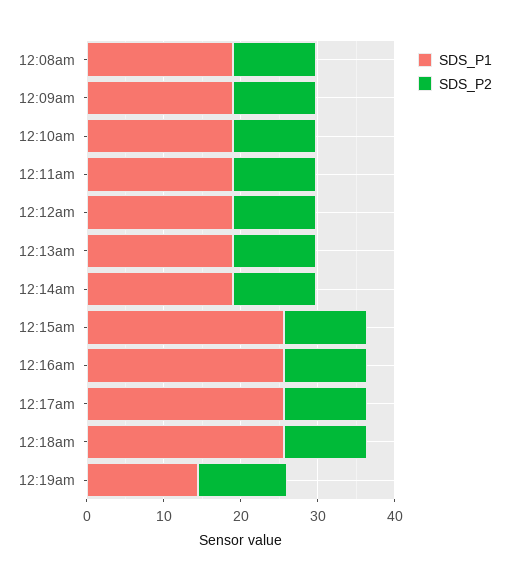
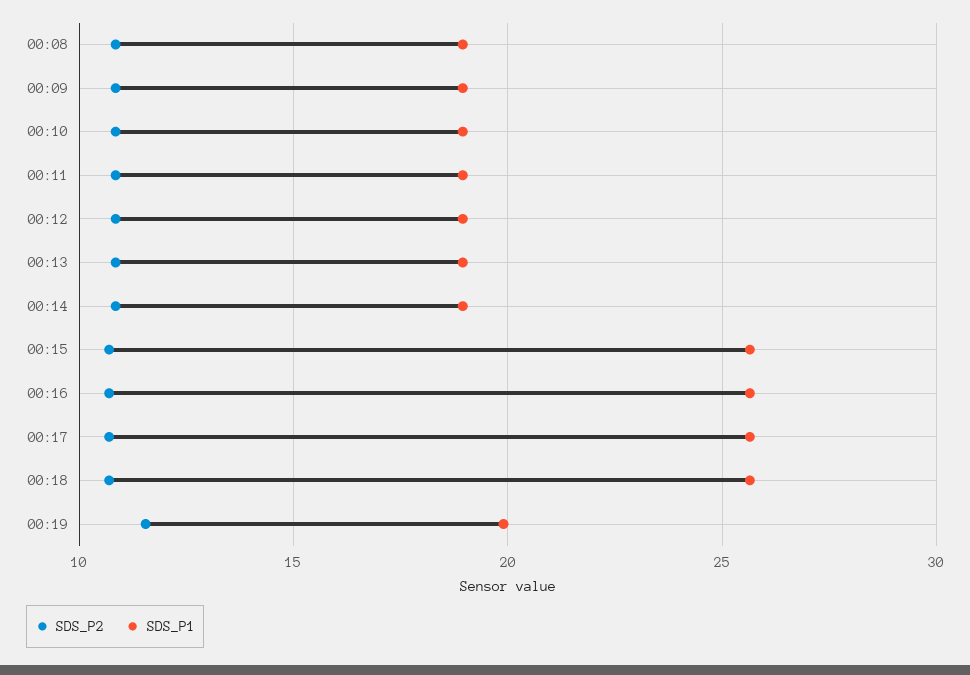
SDS_P1, 12:19am: 14 -> 20

